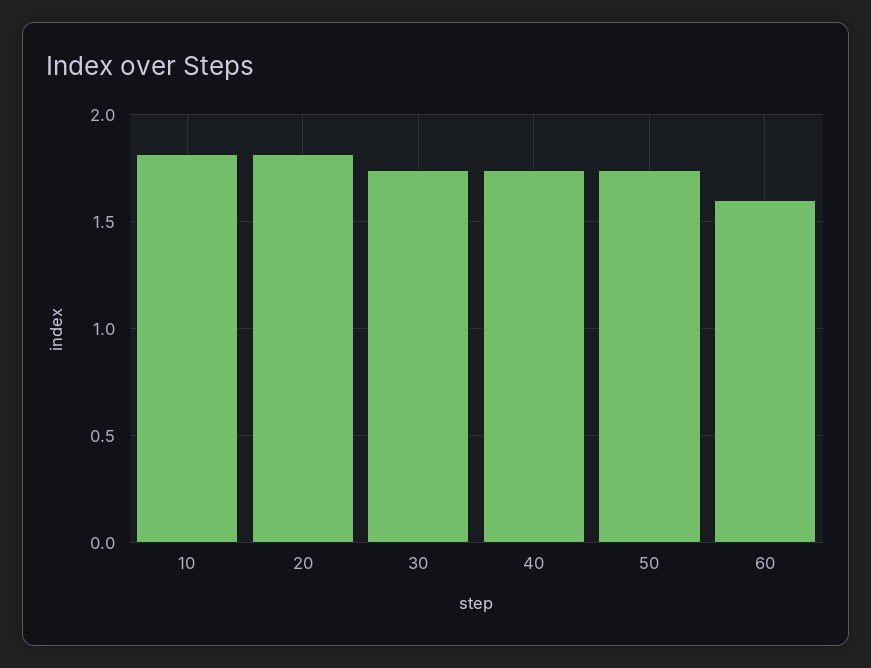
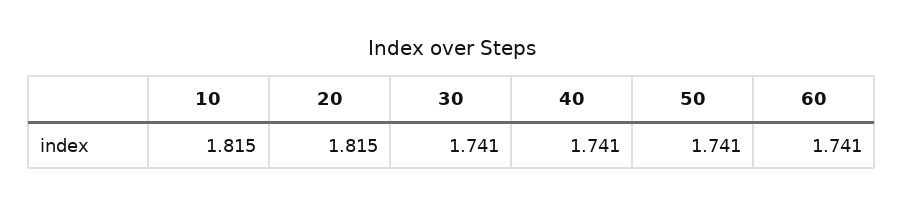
60: 1.6 -> 1.741

